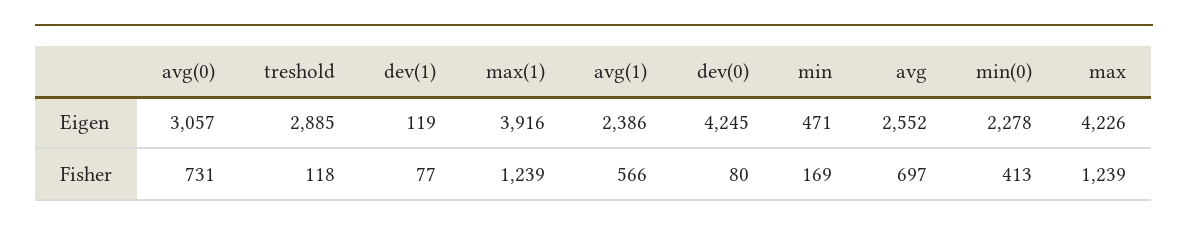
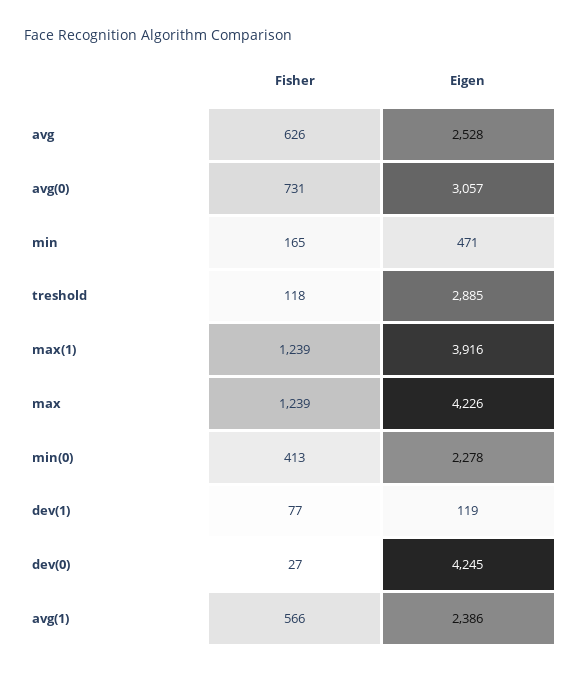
avg, Eigen: 2552 -> 2528
dev(0), Fisher: 80 -> 27
min, Fisher: 169 -> 165
avg, Fisher: 697 -> 626

